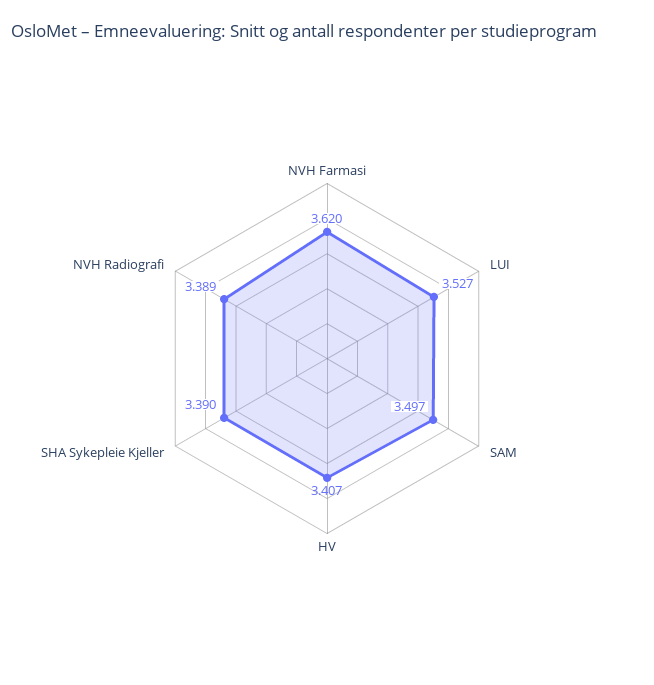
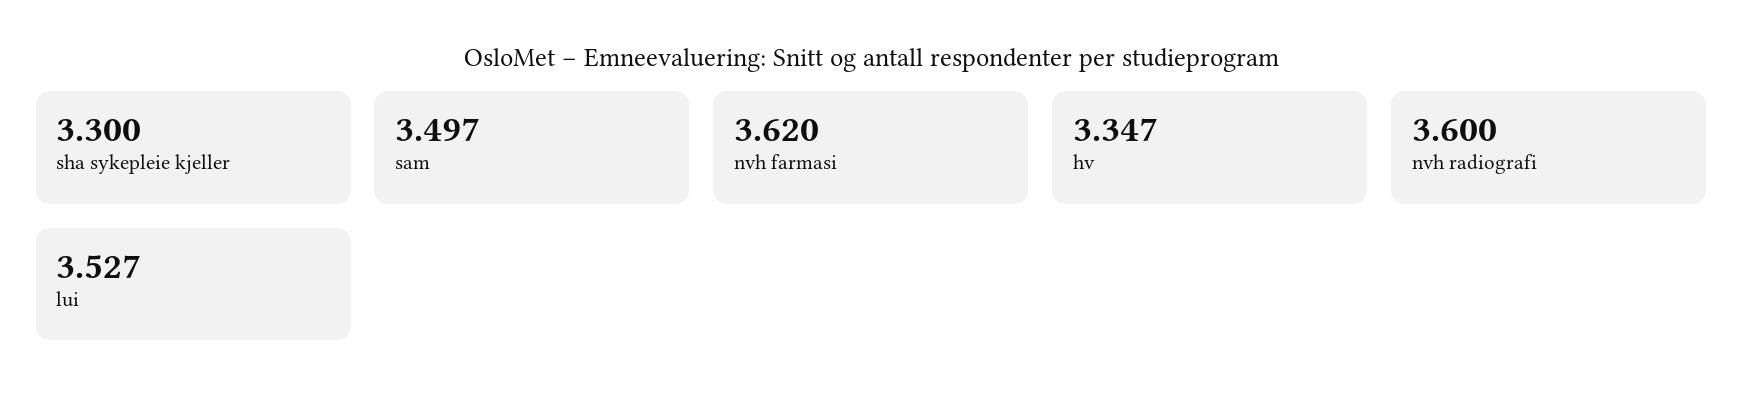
HV: 3.407 -> 3.347
SHA Sykepleie Kjeller: 3.39 -> 3.3
NVH Radiografi: 3.389 -> 3.6

